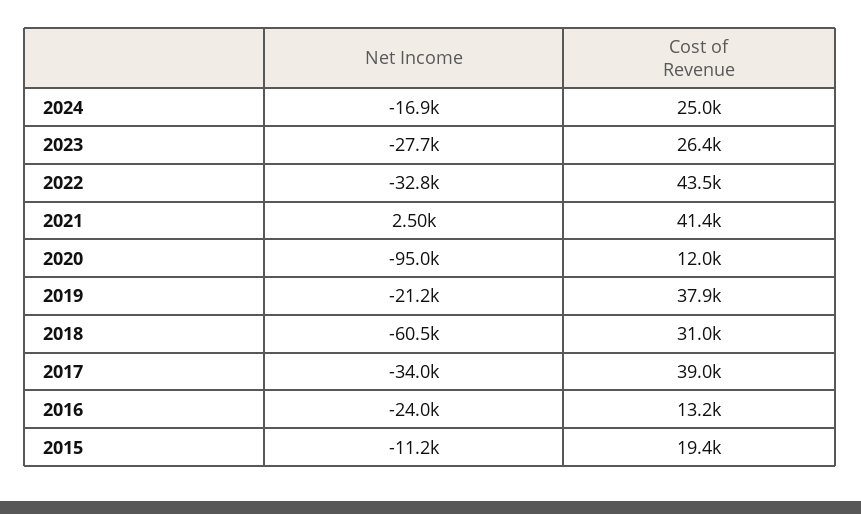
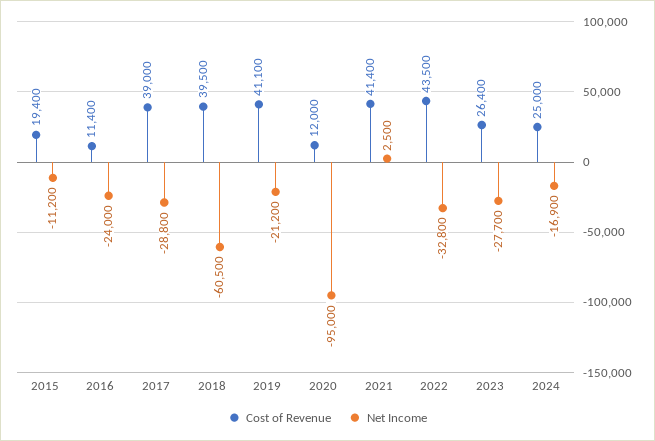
Cost of Revenue, 2019: 37900 -> 41100
Cost of Revenue, 2018: 31000 -> 39500
Net Income, 2017: -34000 -> -28800
Cost of Revenue, 2016: 13200 -> 11400

